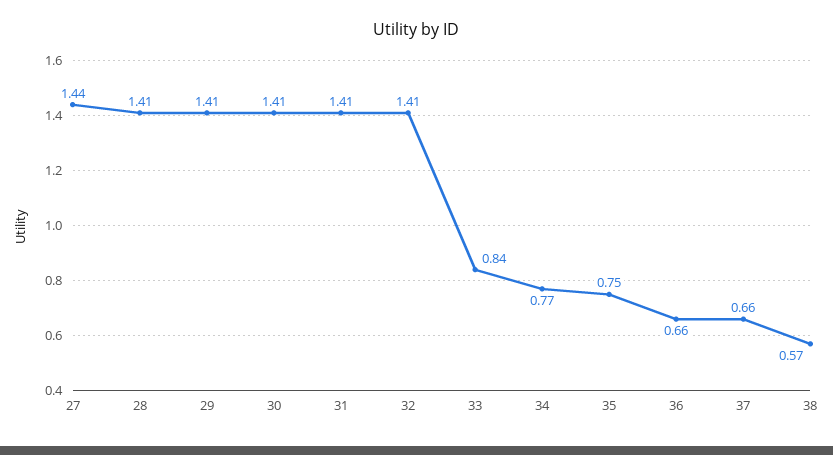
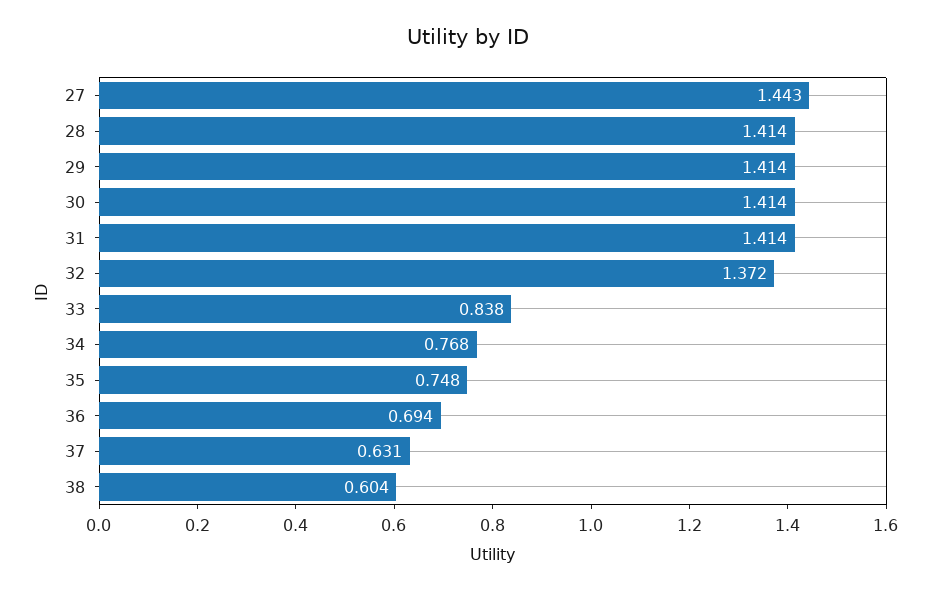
32: 1.41 -> 1.372
36: 0.66 -> 0.694
37: 0.66 -> 0.631
38: 0.57 -> 0.604

